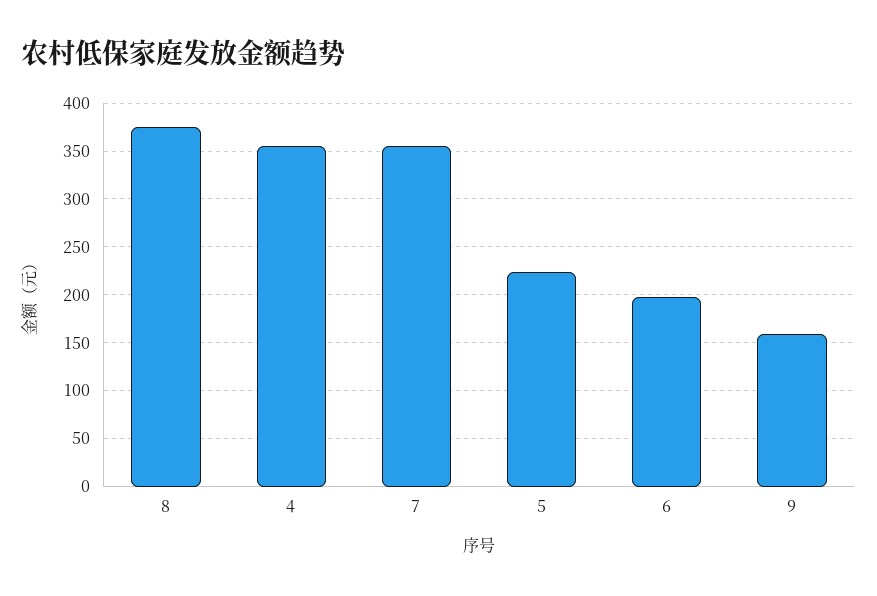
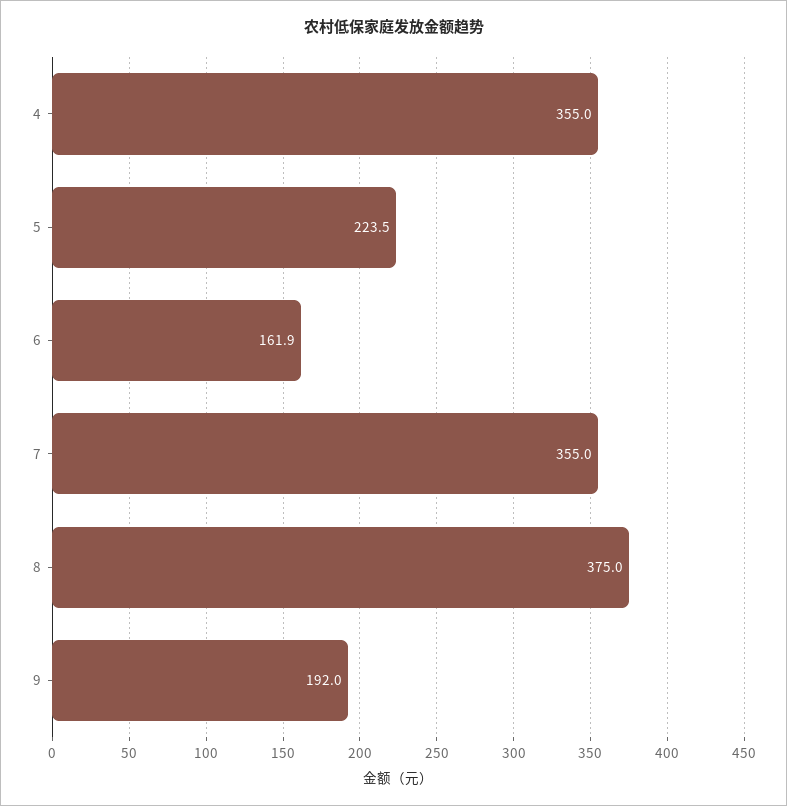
6: 200 -> 161.9
9: 160 -> 192

